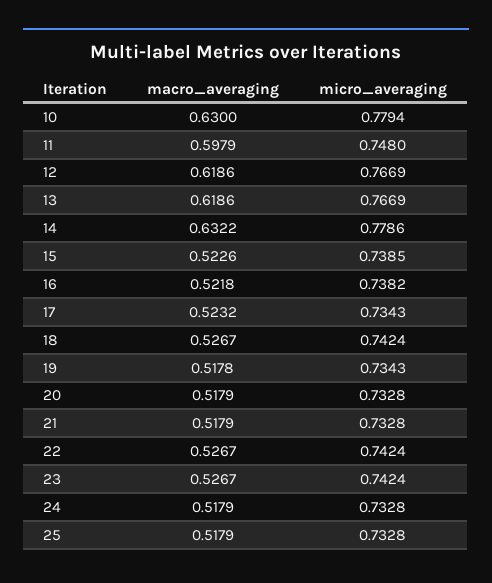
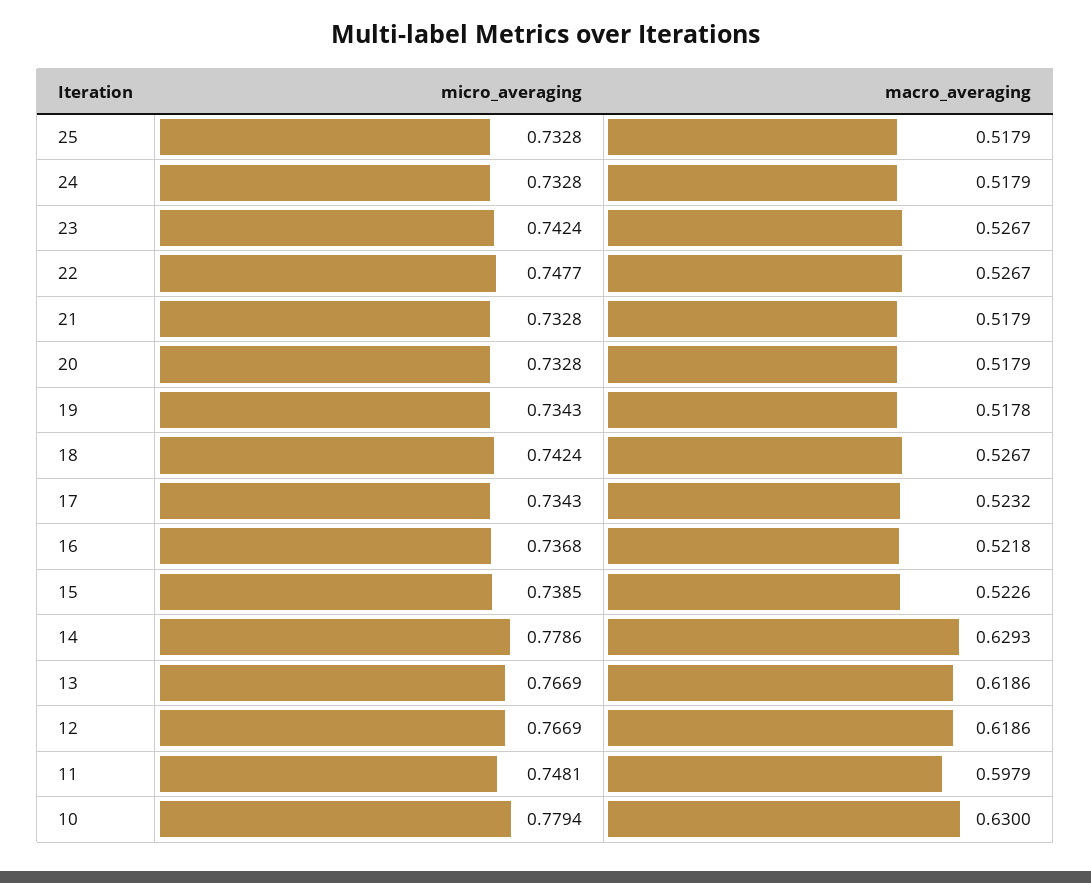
micro_averaging, 11: 0.748 -> 0.7481
macro_averaging, 14: 0.6322 -> 0.6293
micro_averaging, 16: 0.7382 -> 0.7368
micro_averaging, 22: 0.7424 -> 0.7477

